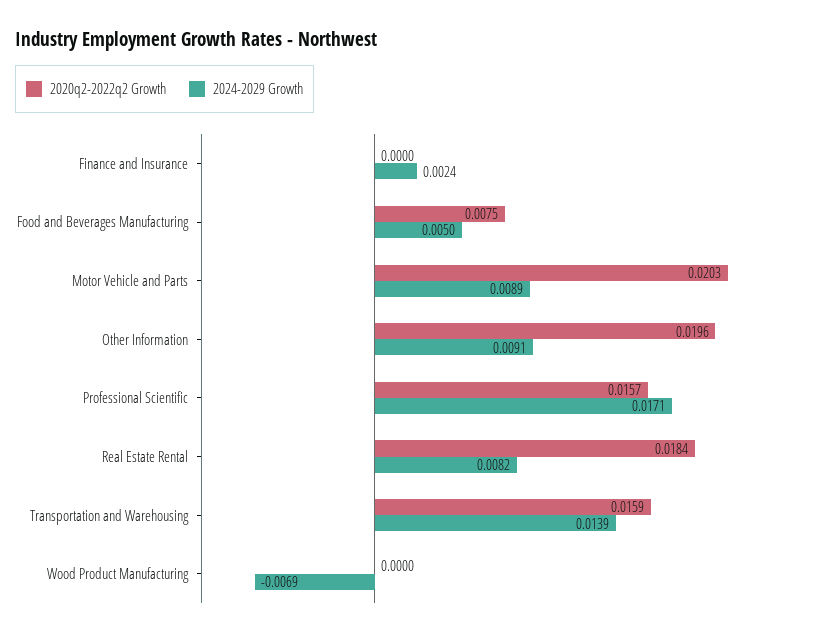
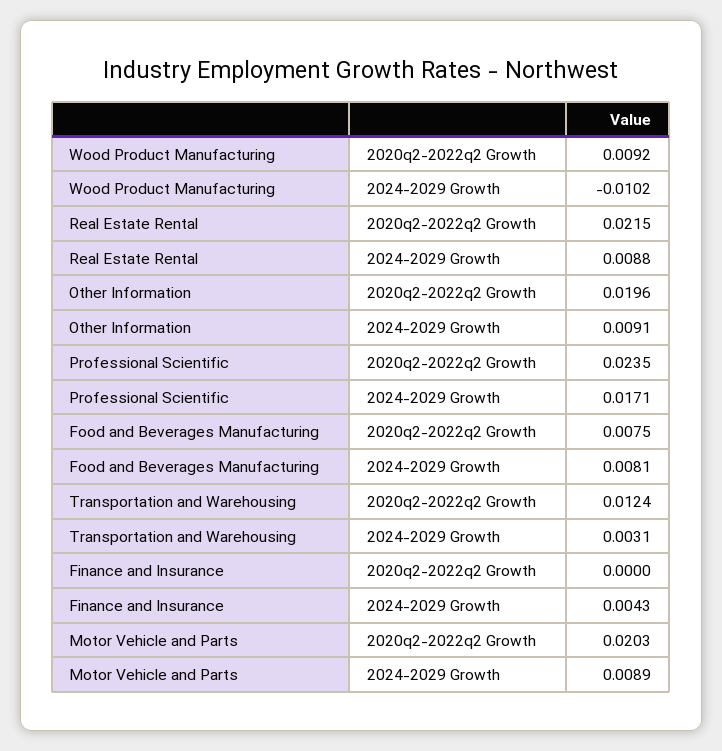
2024-2029 Growth, Finance and Insurance: 0.0024 -> 0.0043
2024-2029 Growth, Food and Beverages Manufacturing: 0.005 -> 0.0081
2020q2-2022q2 Growth, Professional Scientific: 0.0157 -> 0.0235
2020q2-2022q2 Growth, Real Estate Rental: 0.0184 -> 0.0215
2024-2029 Growth, Real Estate Rental: 0.0082 -> 0.0088
2020q2-2022q2 Growth, Transportation and Warehousing: 0.0159 -> 0.0124
2024-2029 Growth, Transportation and Warehousing: 0.0139 -> 0.0031
2020q2-2022q2 Growth, Wood Product Manufacturing: 0 -> 0.0092
2024-2029 Growth, Wood Product Manufacturing: -0.0069 -> -0.0102

